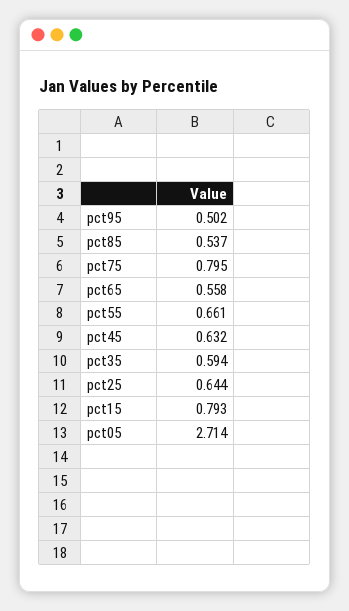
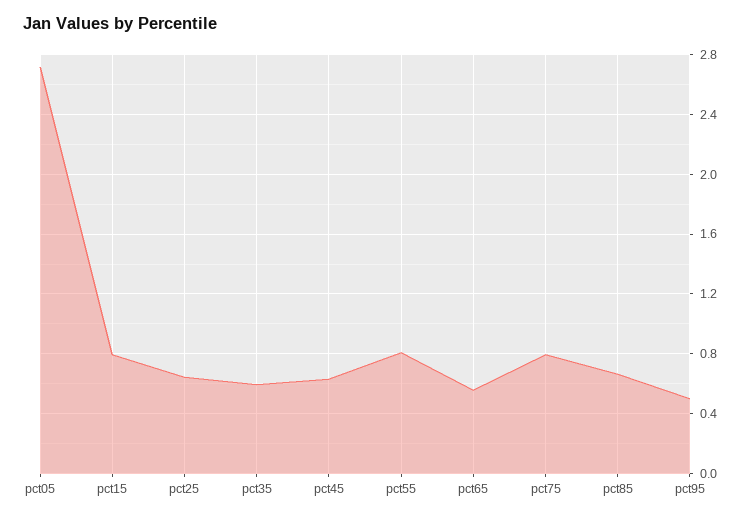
pct85: 0.537 -> 0.65
pct55: 0.661 -> 0.8

